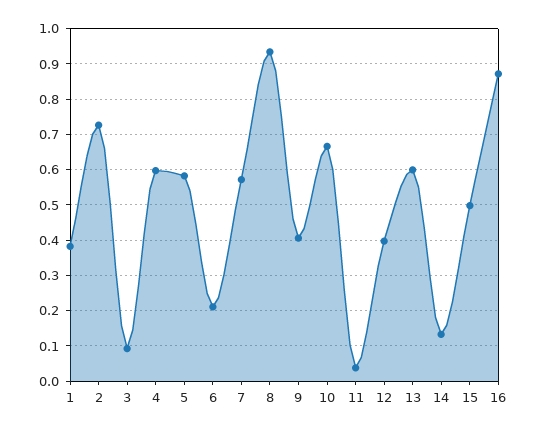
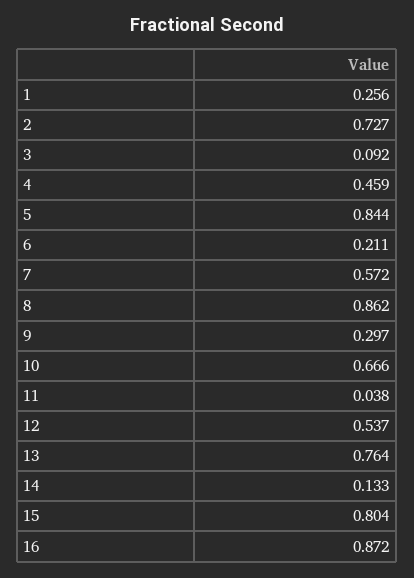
1: 0.38 -> 0.256
4: 0.6 -> 0.459
5: 0.58 -> 0.844
8: 0.94 -> 0.862
9: 0.4 -> 0.297
12: 0.4 -> 0.537
13: 0.6 -> 0.764
15: 0.5 -> 0.804

